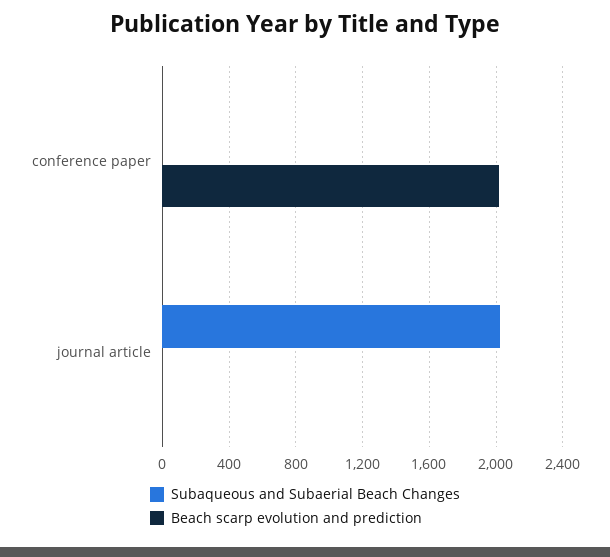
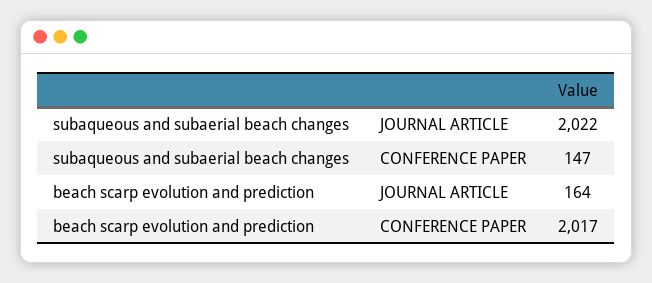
Subaqueous and Subaerial Beach Changes, conference paper: 0 -> 147
Beach scarp evolution and prediction, journal article: 0 -> 164

